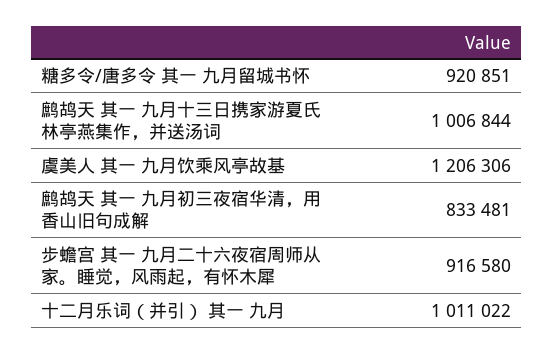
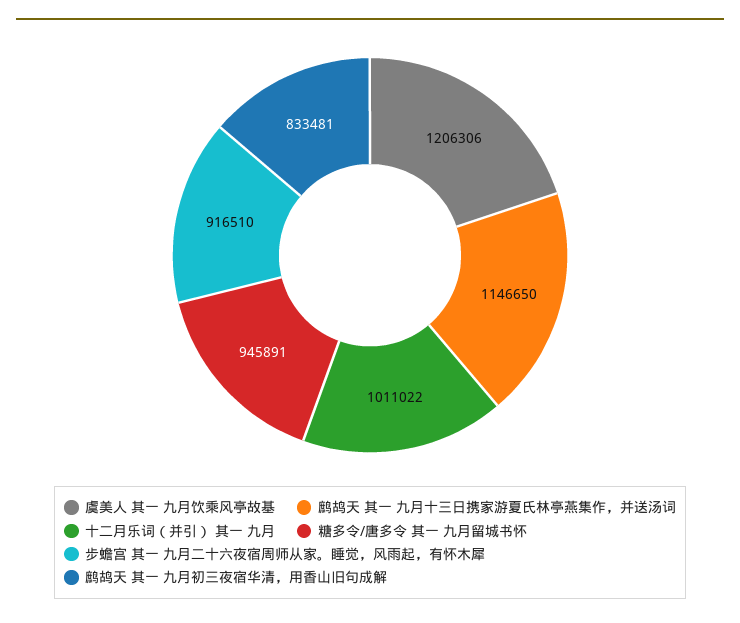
糖多令/唐多令 其一 九月留城书怀: 920851 -> 945891
鹧鸪天 其一 九月十三日携家游夏氏林亭燕集作，并送汤词: 1006844 -> 1146650
步蟾宫 其一 九月二十六夜宿周师从家。睡觉，风雨起，有怀木犀: 916580 -> 916510

